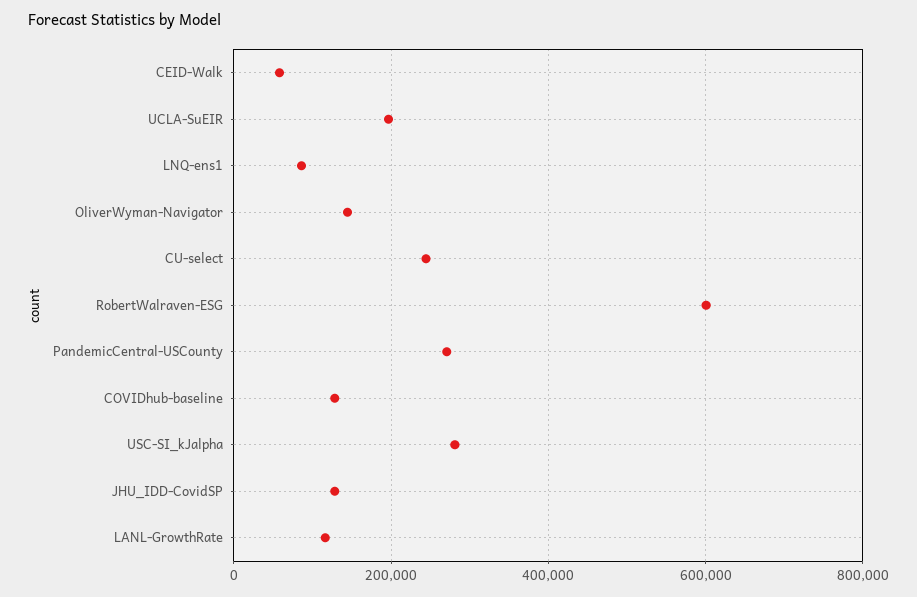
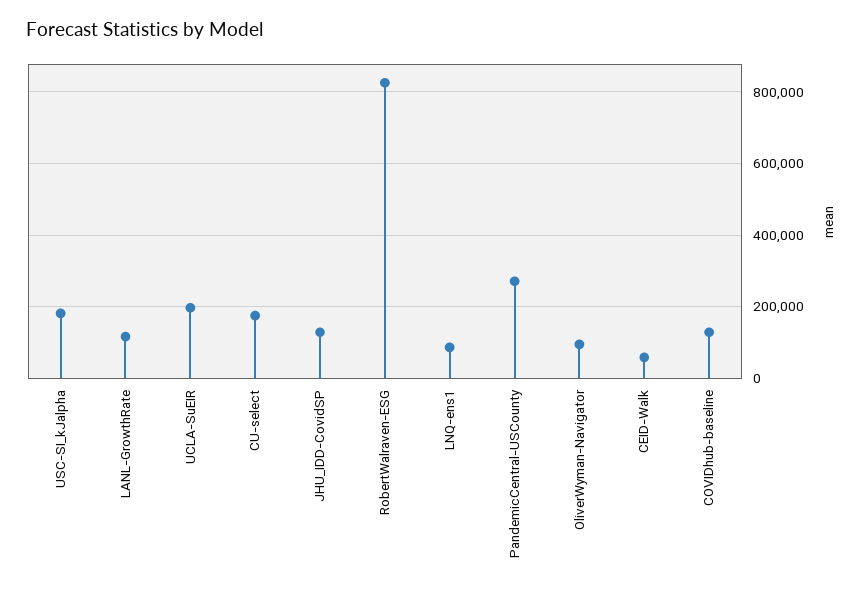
OliverWyman-Navigator: 140000 -> 100000
CU-select: 240000 -> 180000
RobertWalraven-ESG: 600000 -> 820000
USC-SI_kJalpha: 280000 -> 180000

